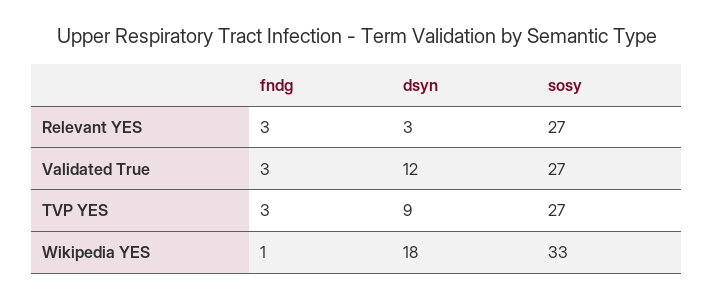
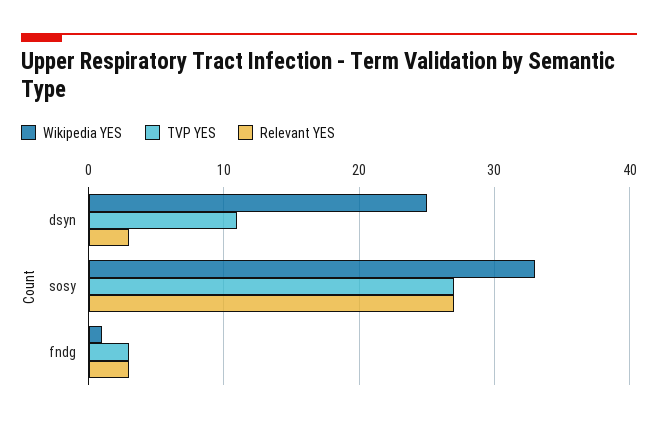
Validated True, fndg: 3 -> none
Validated True, dsyn: 12 -> none
Validated True, sosy: 27 -> none
TVP YES, dsyn: 9 -> 11
Wikipedia YES, dsyn: 18 -> 25

